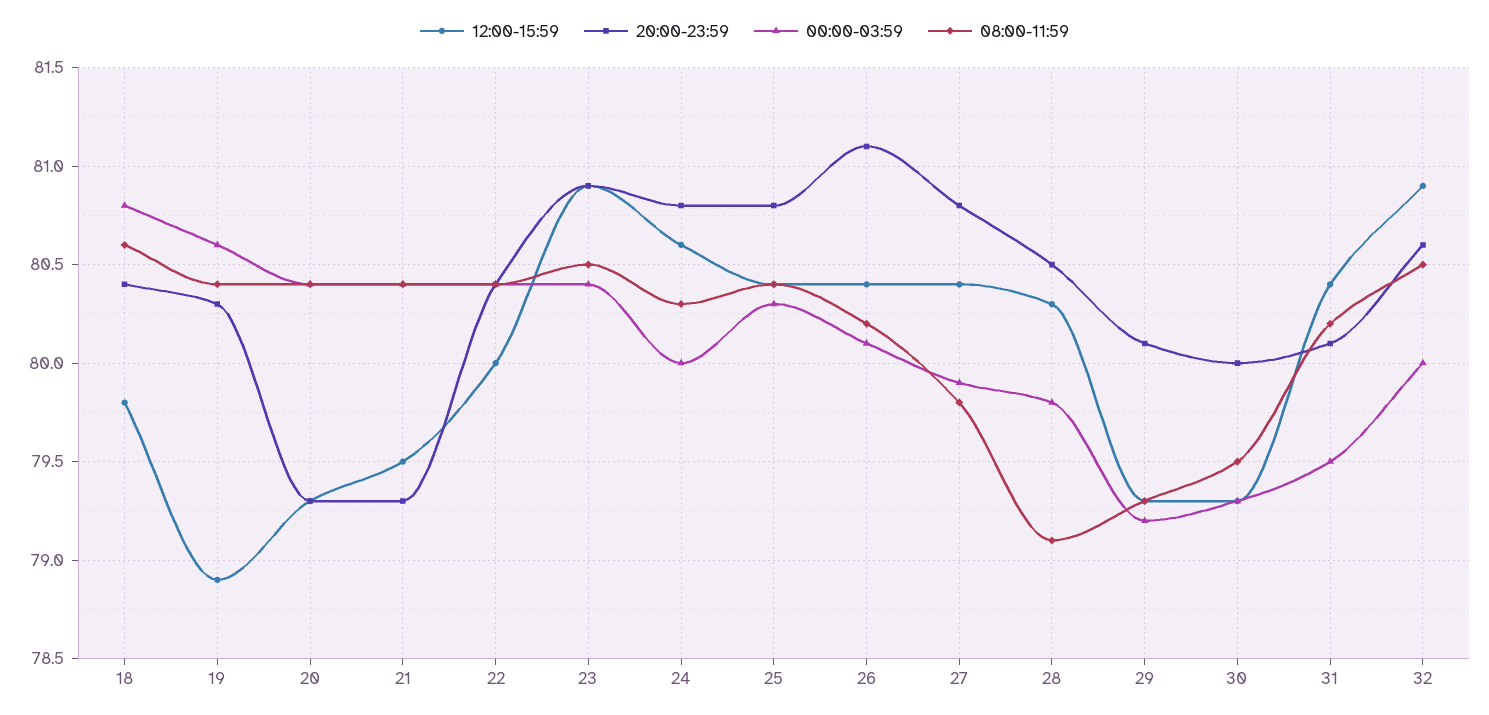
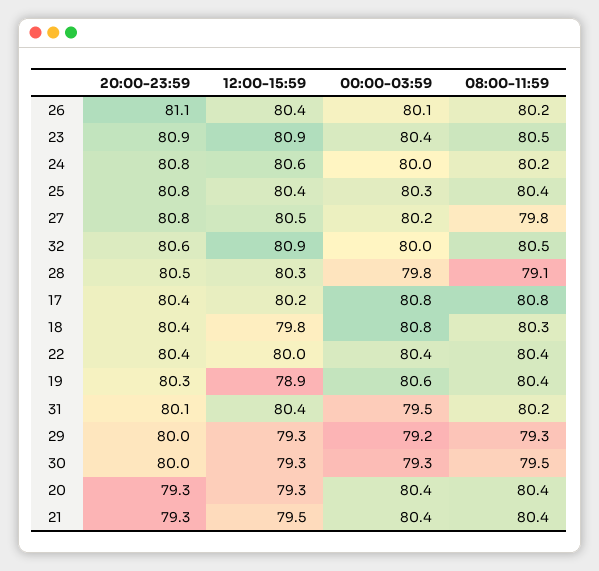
08:00-11:59, 18: 80.6 -> 80.3
08:00-11:59, 24: 80.3 -> 80.2
12:00-15:59, 27: 80.4 -> 80.5
00:00-03:59, 27: 79.9 -> 80.2
20:00-23:59, 29: 80.1 -> 80
20:00-23:59, 17: none -> 80.4
12:00-15:59, 17: none -> 80.2
00:00-03:59, 17: none -> 80.8
08:00-11:59, 17: none -> 80.8

